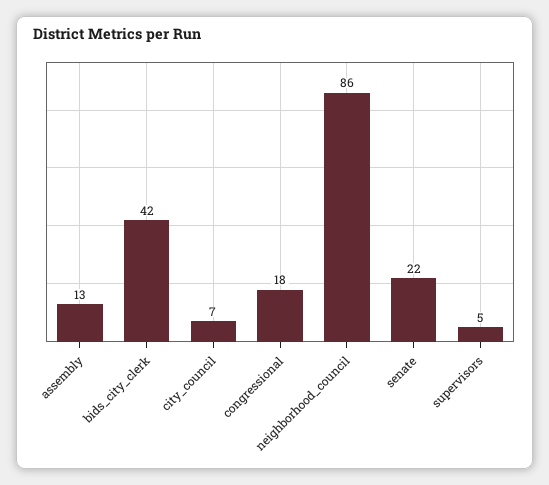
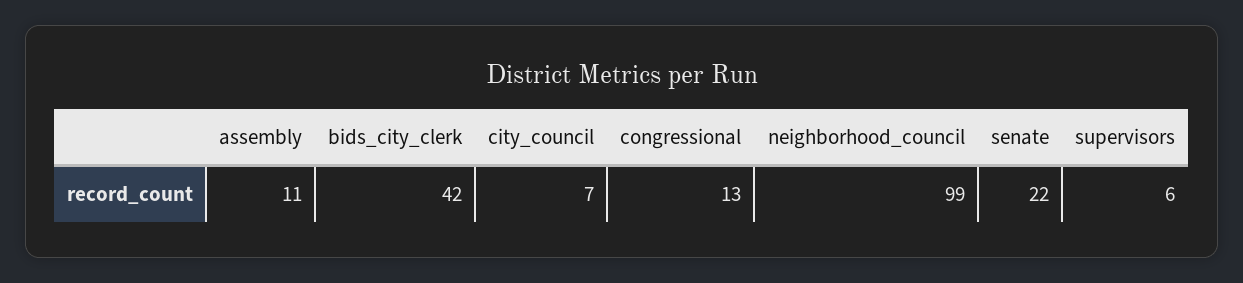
assembly: 13 -> 11
congressional: 18 -> 13
neighborhood_council: 86 -> 99
supervisors: 5 -> 6

